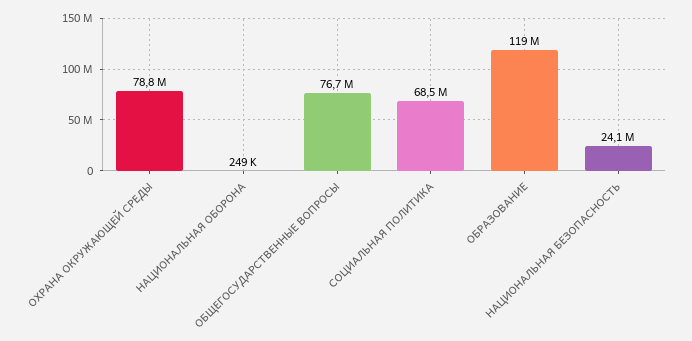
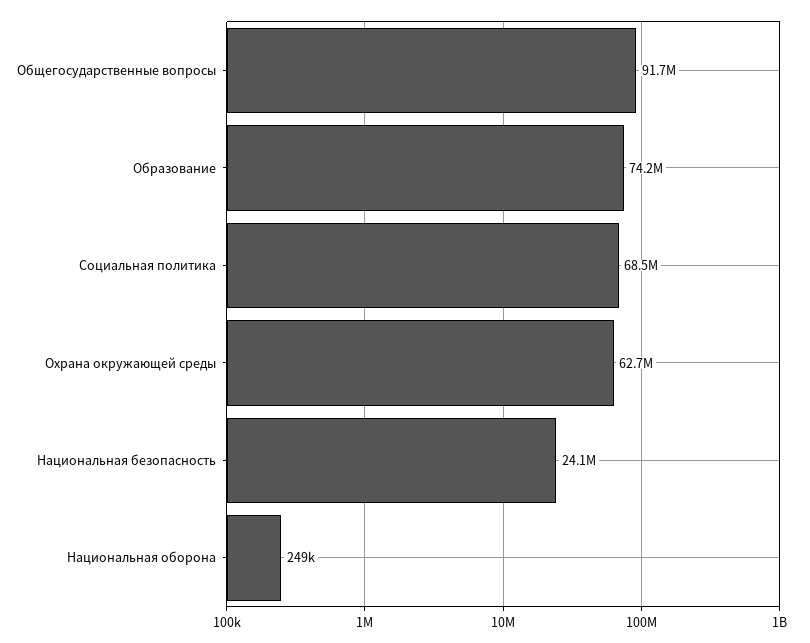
ОХРАНА ОКРУЖАЮЩЕЙ СРЕДЫ: 78800000 -> 62700000
ОБЩЕГОСУДАРСТВЕННЫЕ ВОПРОСЫ: 76700000 -> 91700000
ОБРАЗОВАНИЕ: 119000000 -> 74200000

